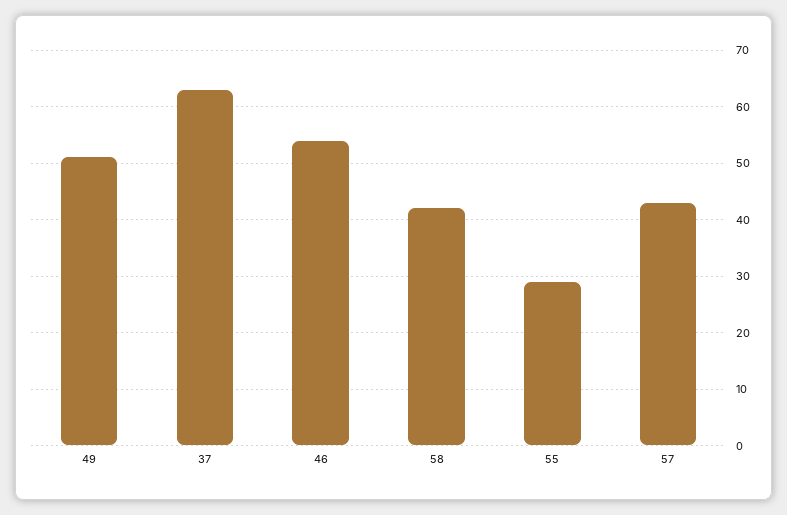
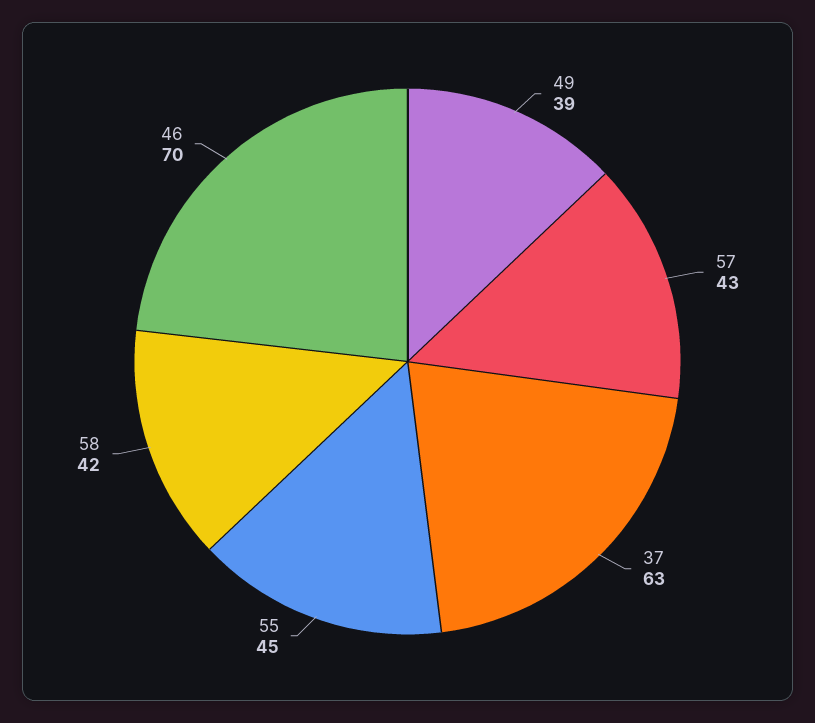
49: 50 -> 39
46: 55 -> 70
55: 30 -> 45

